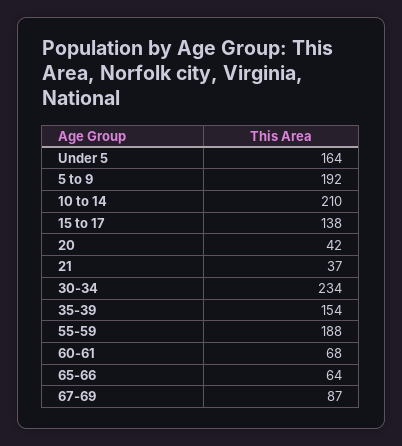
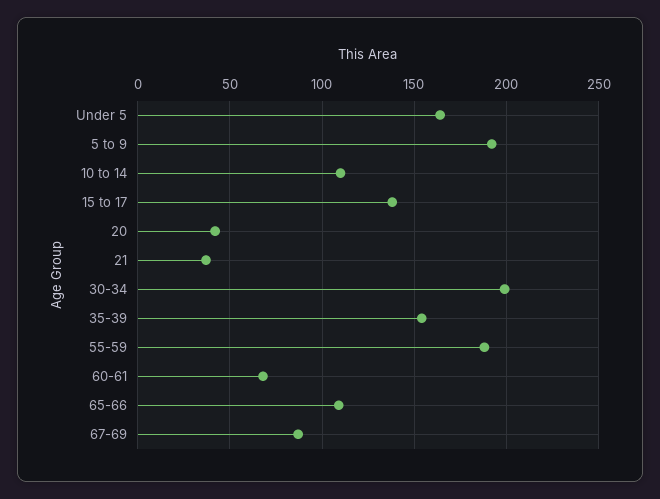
10 to 14: 210 -> 110
30-34: 234 -> 200
65-66: 64 -> 110

